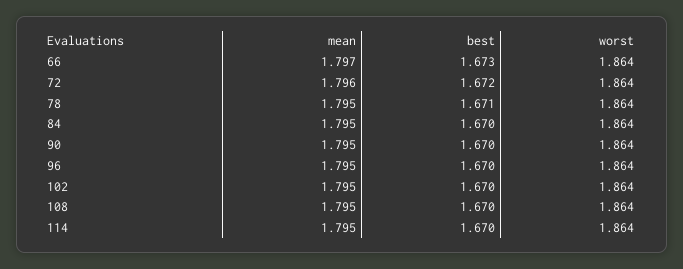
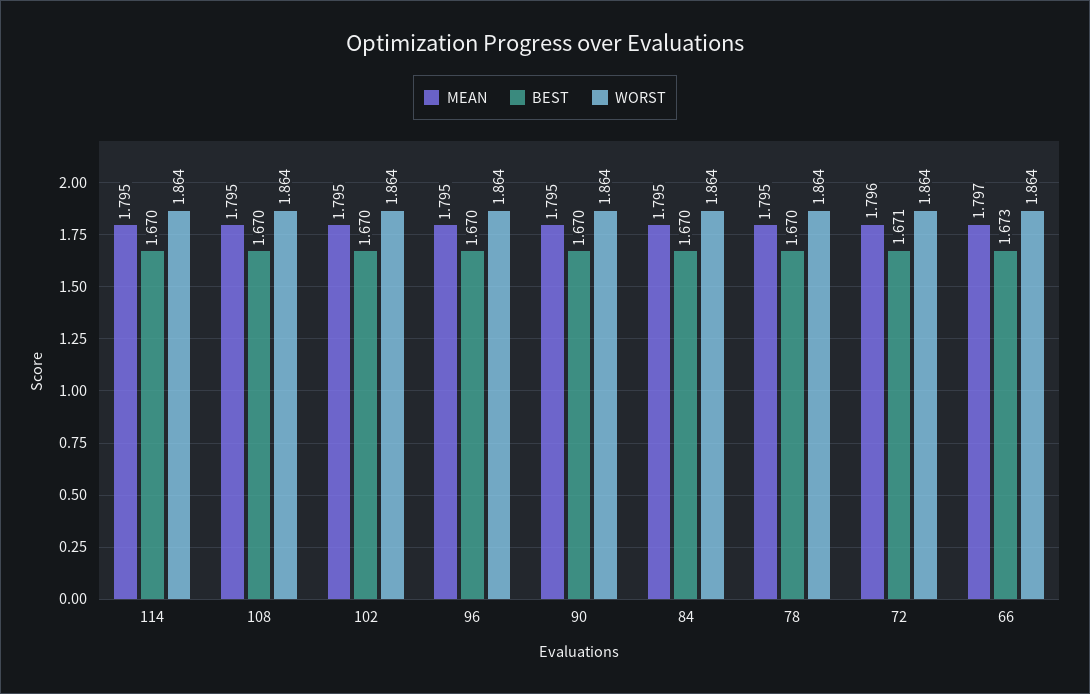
best, 72: 1.672 -> 1.671
best, 78: 1.671 -> 1.67

